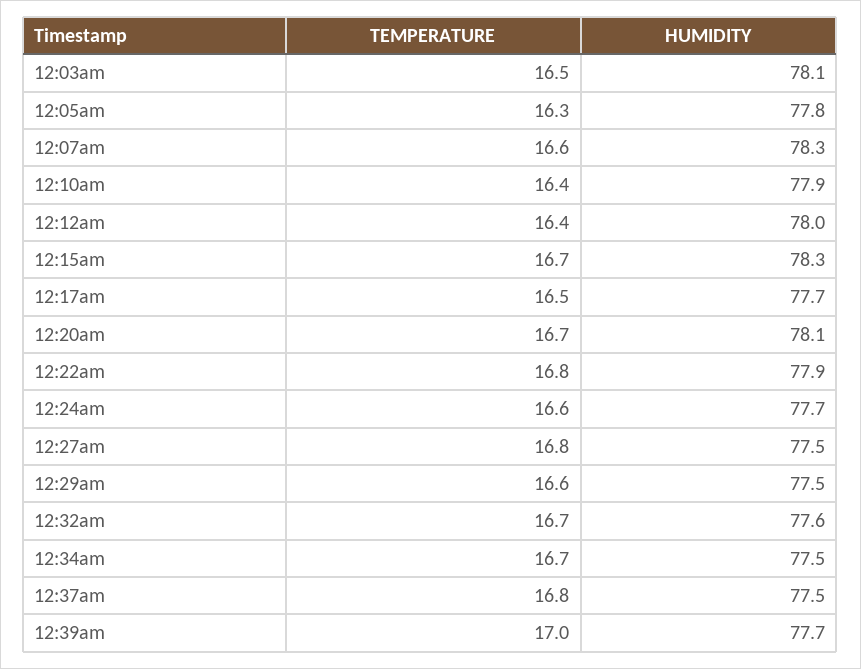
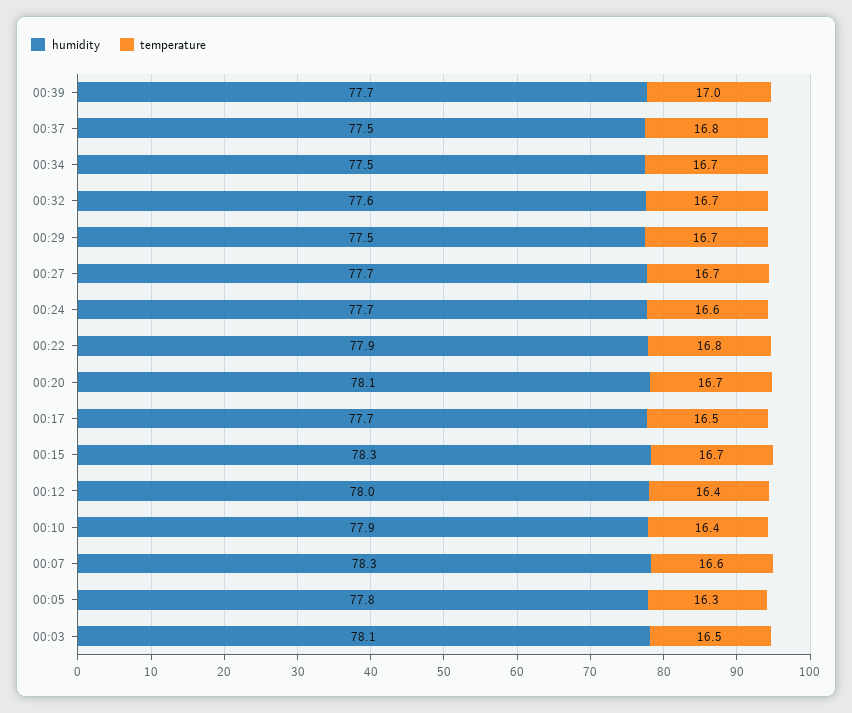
TEMPERATURE, 12:27am: 16.8 -> 16.7
HUMIDITY, 12:27am: 77.5 -> 77.7
TEMPERATURE, 12:29am: 16.6 -> 16.7

